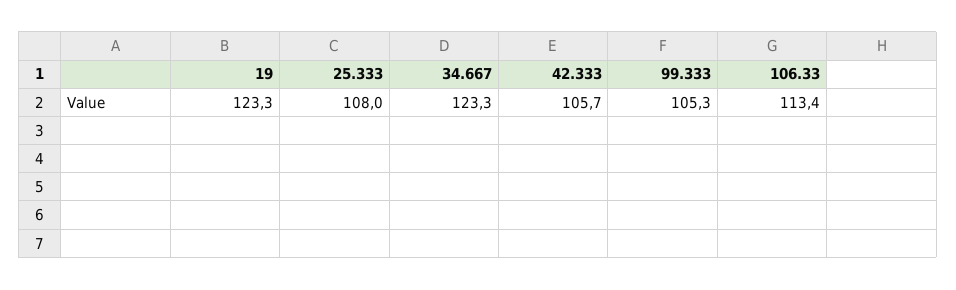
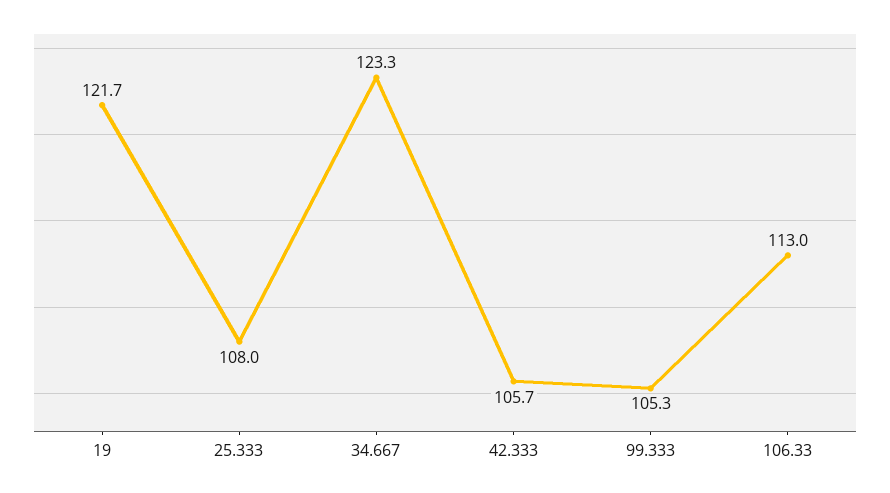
19: 123.3 -> 121.7
106.33: 113.4 -> 113

